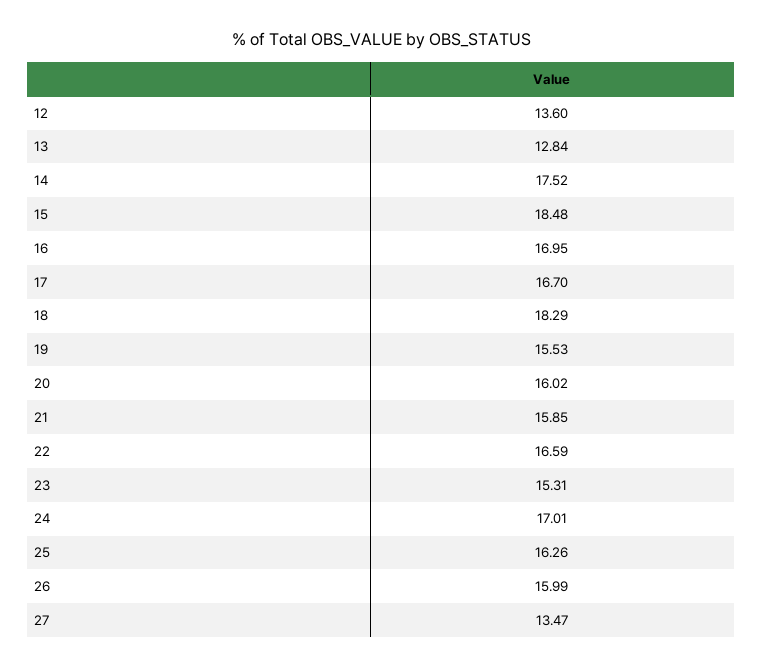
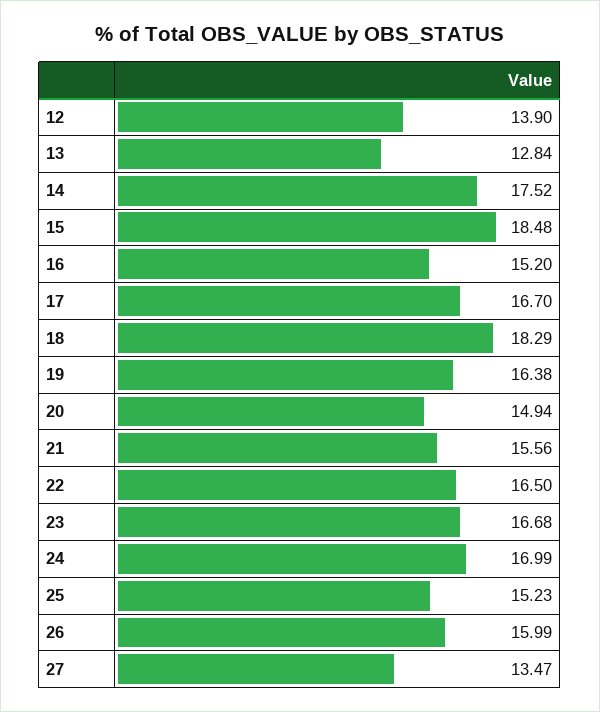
12: 13.6 -> 13.9
16: 16.95 -> 15.2
19: 15.53 -> 16.38
20: 16.02 -> 14.94
21: 15.85 -> 15.56
22: 16.59 -> 16.5
23: 15.31 -> 16.68
24: 17.01 -> 16.99
25: 16.26 -> 15.23

